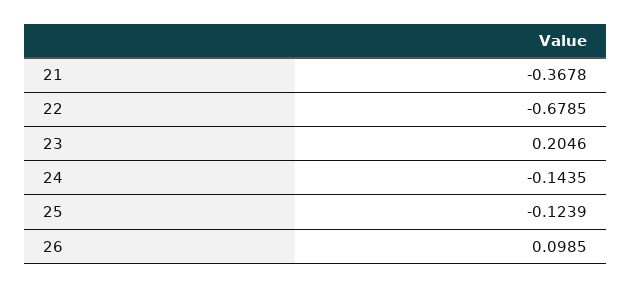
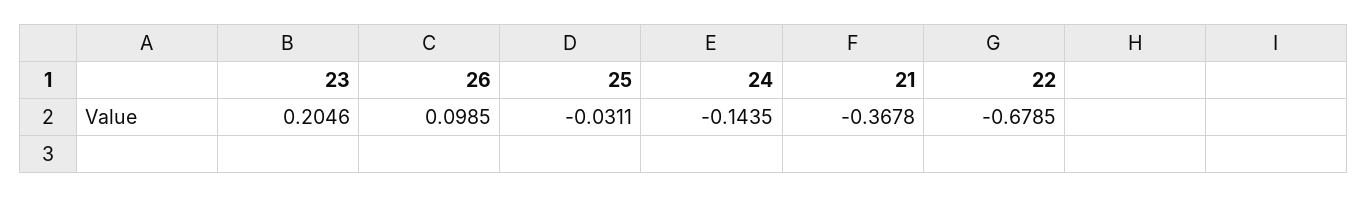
25: -0.1239 -> -0.0311

